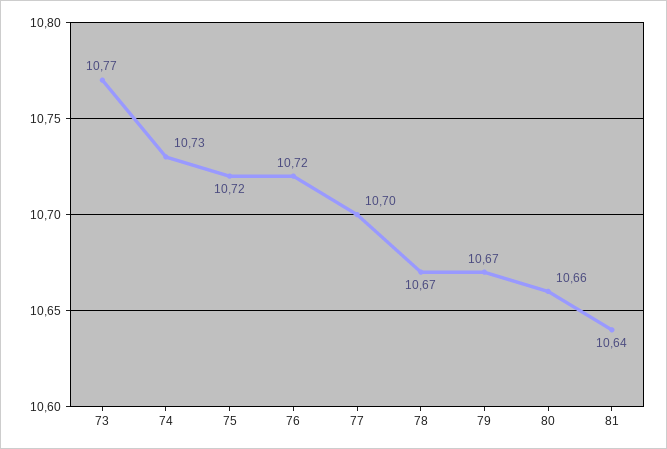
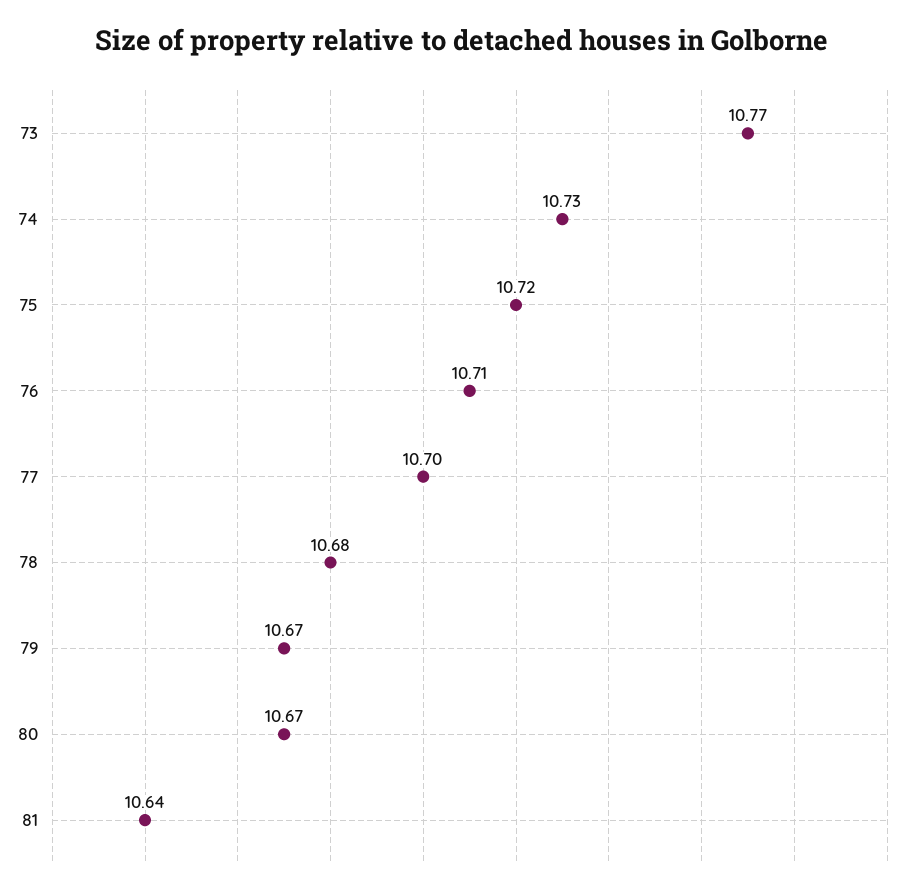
76: 10.72 -> 10.71
78: 10.67 -> 10.68
80: 10.66 -> 10.67

